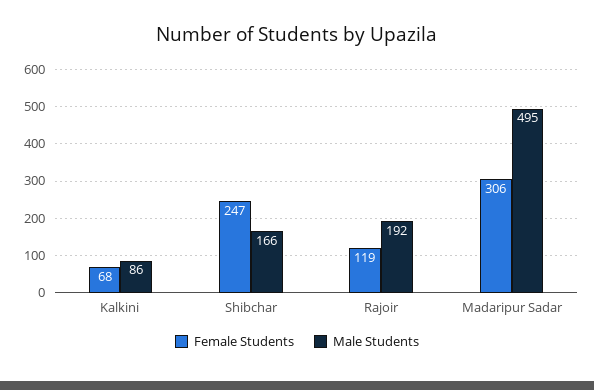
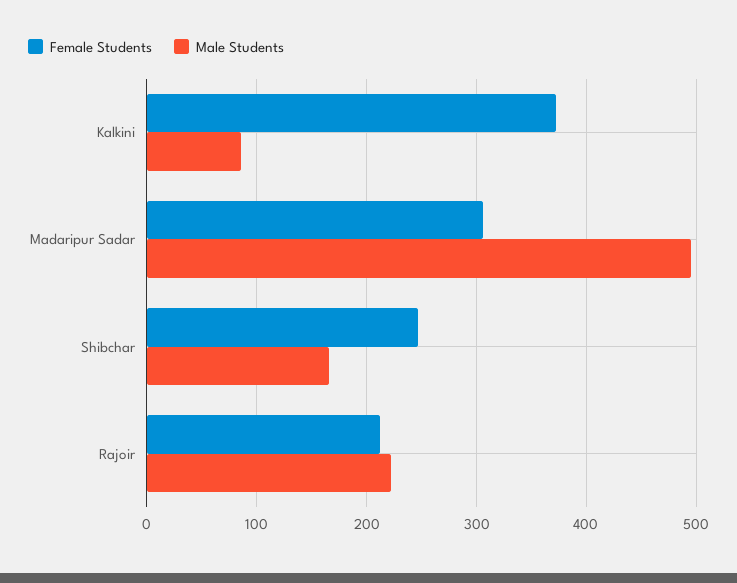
Female Students, Kalkini: 68 -> 370
Female Students, Rajoir: 119 -> 210
Male Students, Rajoir: 192 -> 220

